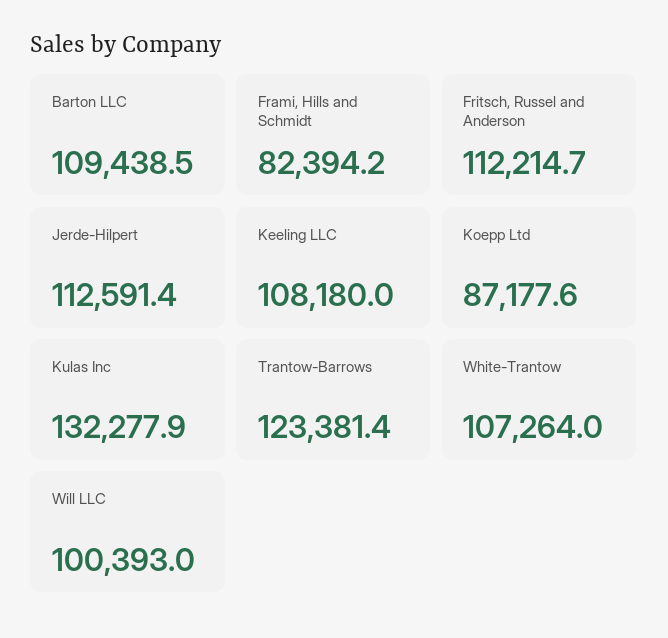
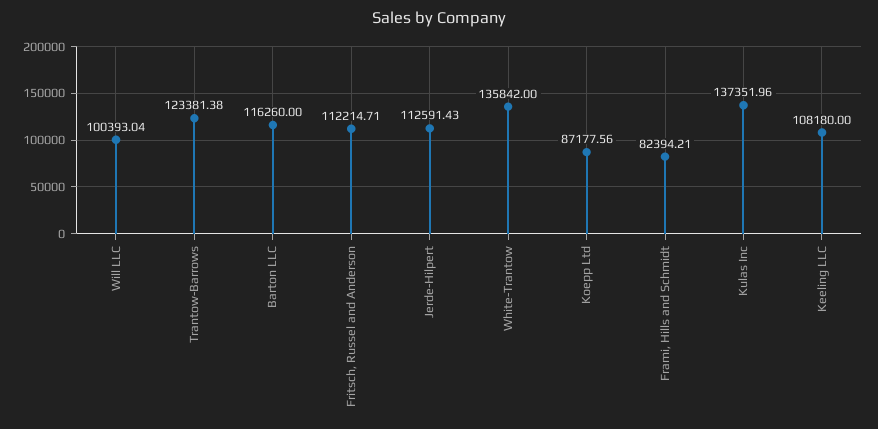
Barton LLC: 109438.5 -> 116260
Kulas Inc: 132277.9 -> 137351.96
White-Trantow: 107264 -> 135842

